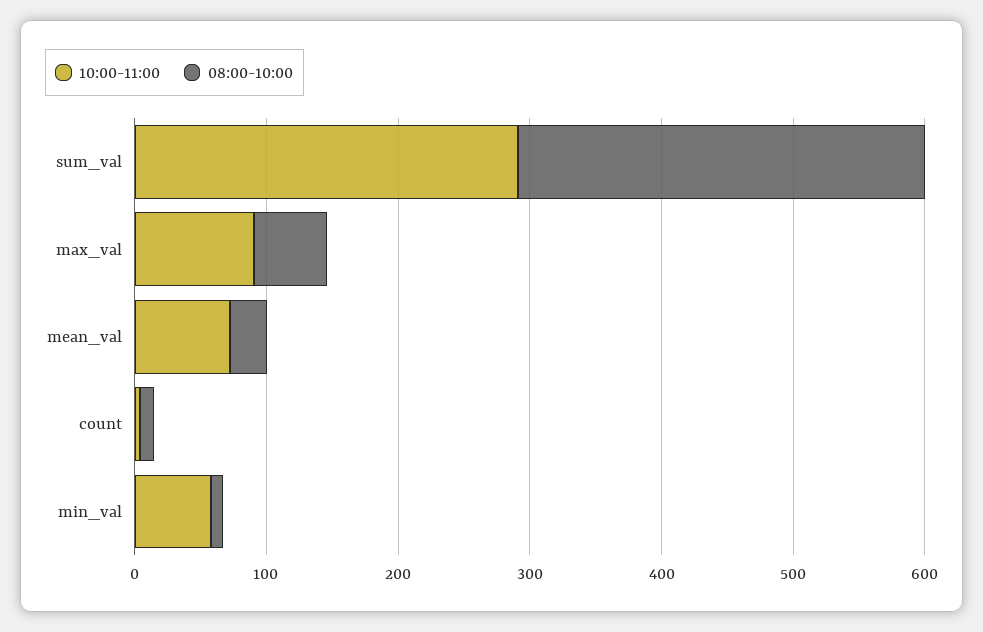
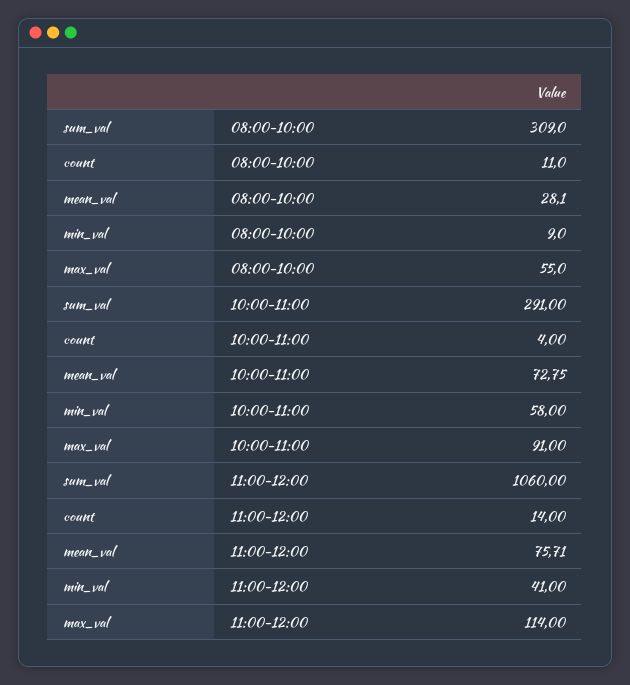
11:00-12:00, sum_val: none -> 1060
11:00-12:00, count: none -> 14
11:00-12:00, mean_val: none -> 75.71
11:00-12:00, min_val: none -> 41
11:00-12:00, max_val: none -> 114

